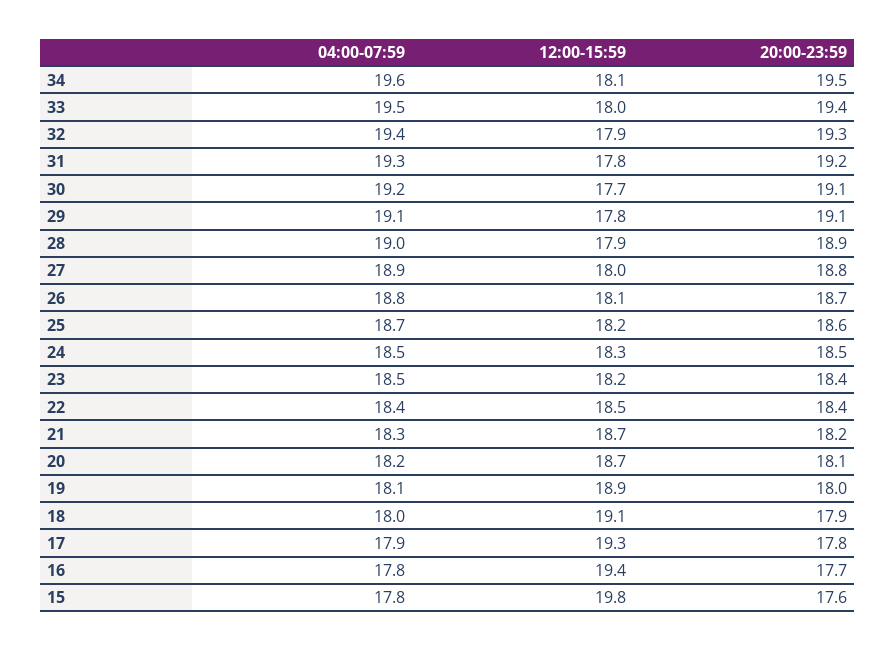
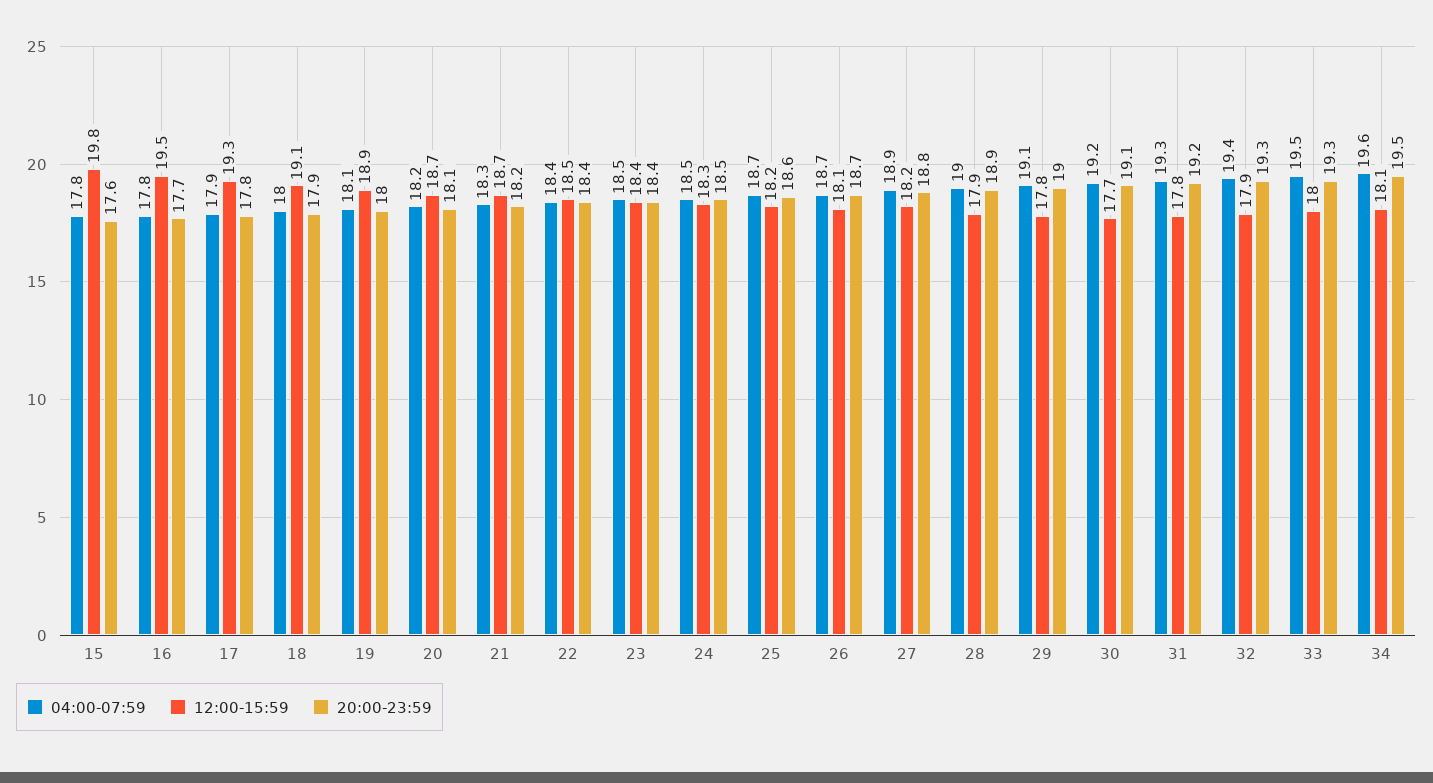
20:00-23:59, 33: 19.4 -> 19.3
20:00-23:59, 29: 19.1 -> 19
12:00-15:59, 27: 18 -> 18.2
04:00-07:59, 26: 18.8 -> 18.7
12:00-15:59, 23: 18.2 -> 18.4
12:00-15:59, 16: 19.4 -> 19.5

